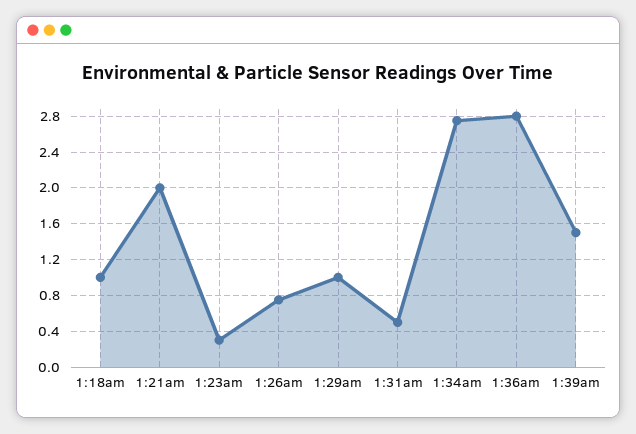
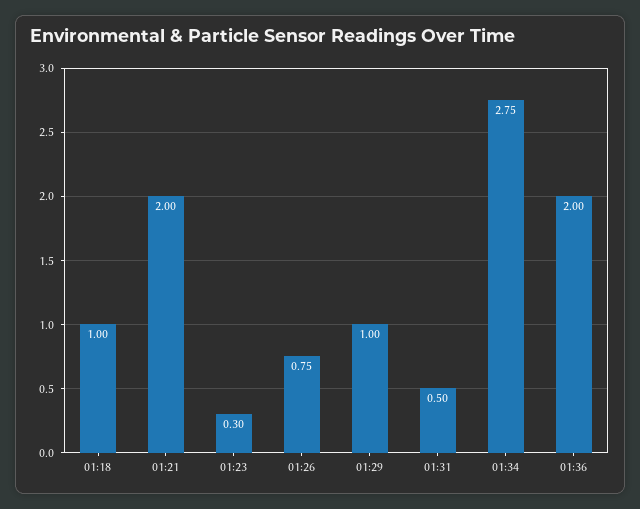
1:36am: 2.8 -> 2
1:39am: 1.5 -> none

